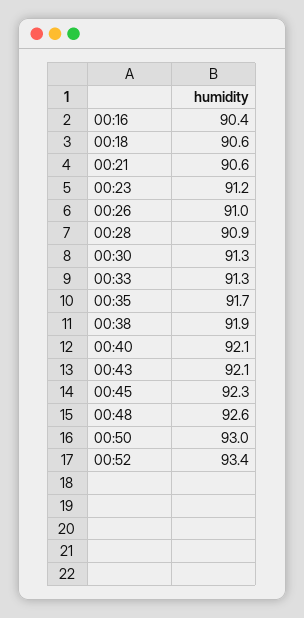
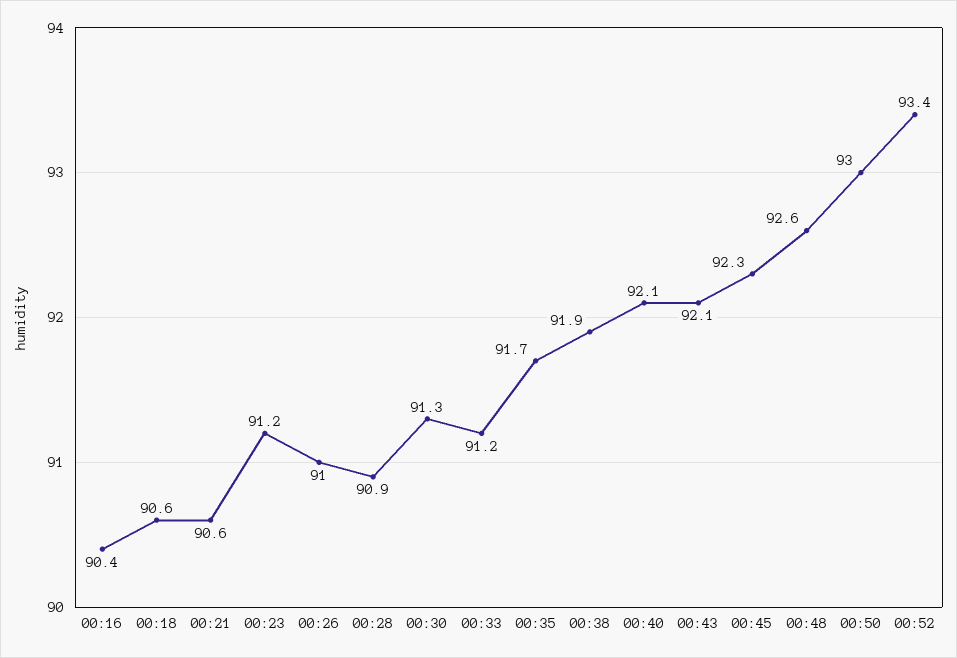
00:33: 91.3 -> 91.2

